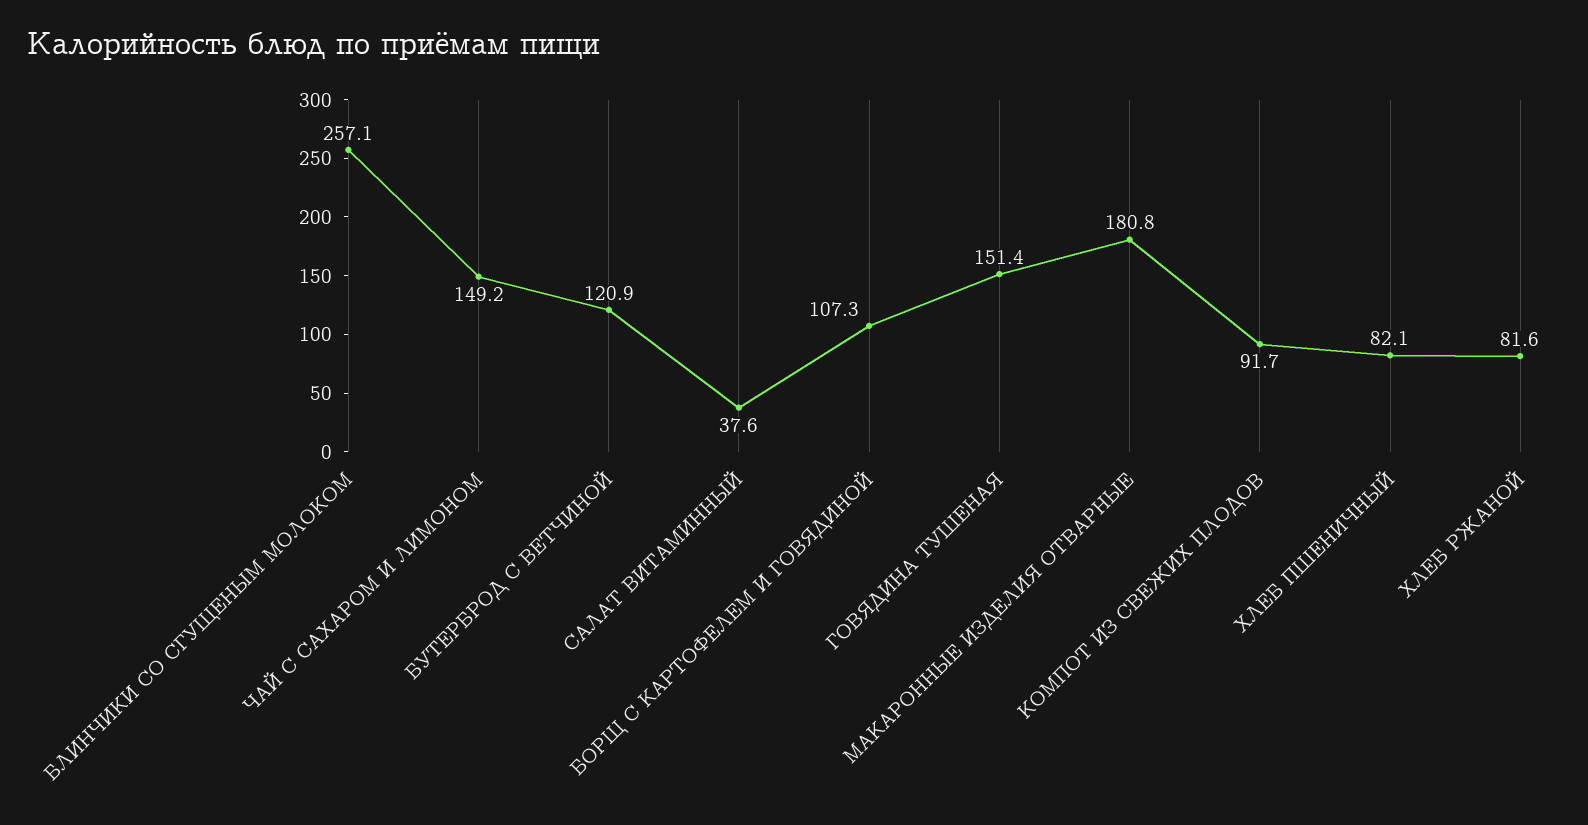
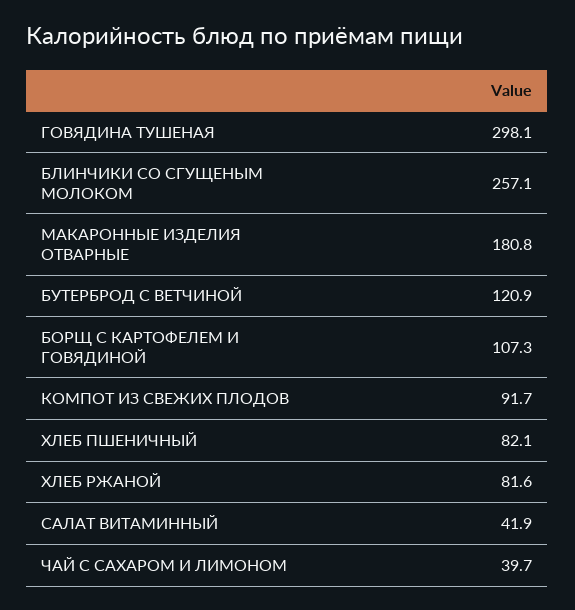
ЧАЙ С САХАРОМ И ЛИМОНОМ: 149.2 -> 39.7
САЛАТ ВИТАМИННЫЙ: 37.6 -> 41.9
ГОВЯДИНА ТУШЕНАЯ: 151.4 -> 298.1

